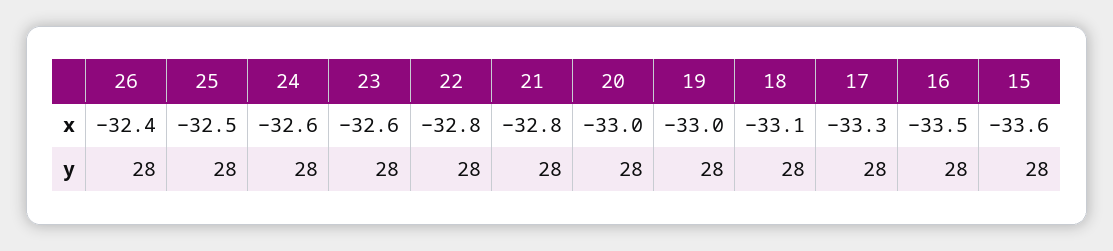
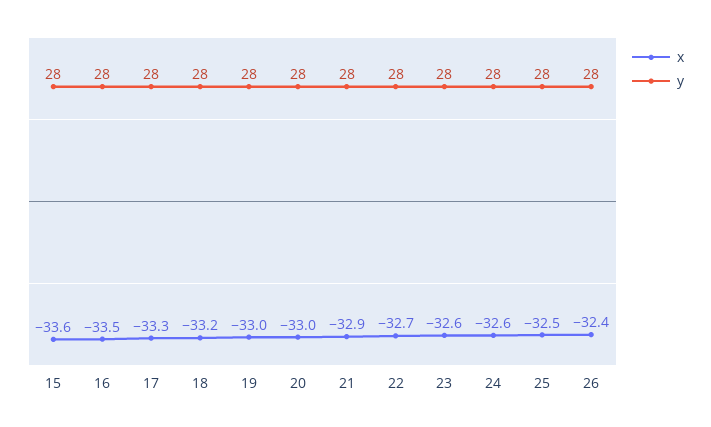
x, 22: -32.8 -> -32.7
x, 21: -32.8 -> -32.9
x, 18: -33.1 -> -33.2

